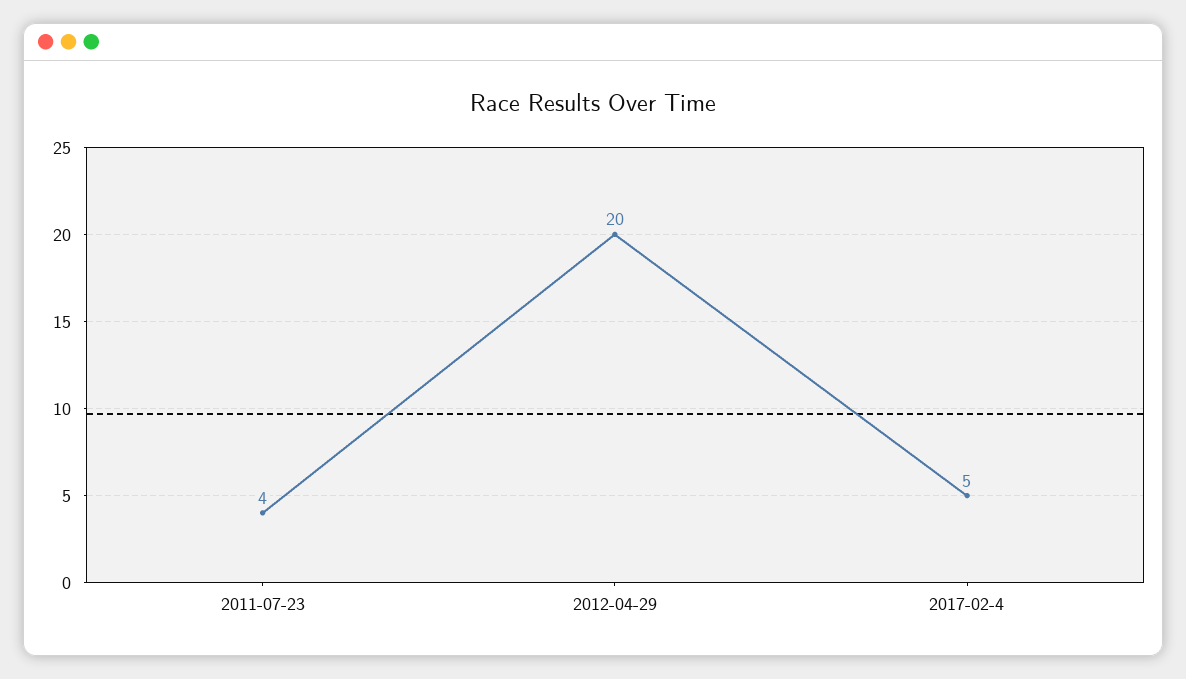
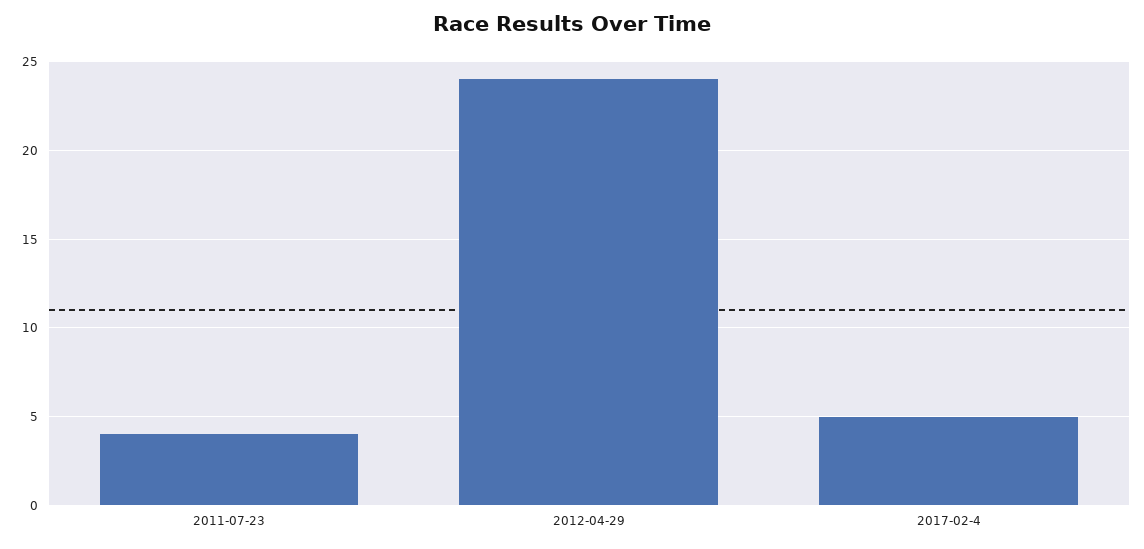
2012-04-29: 20 -> 24

